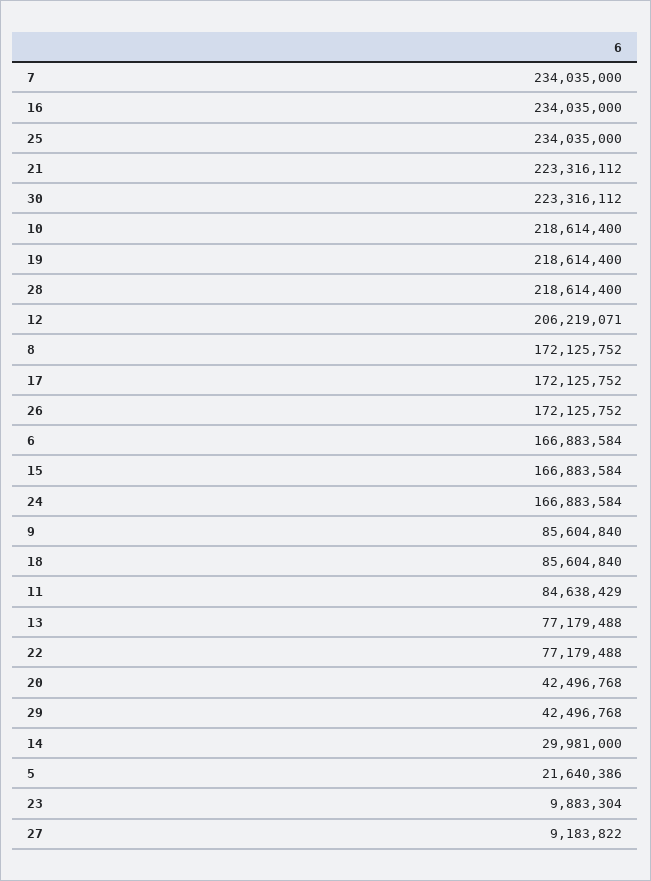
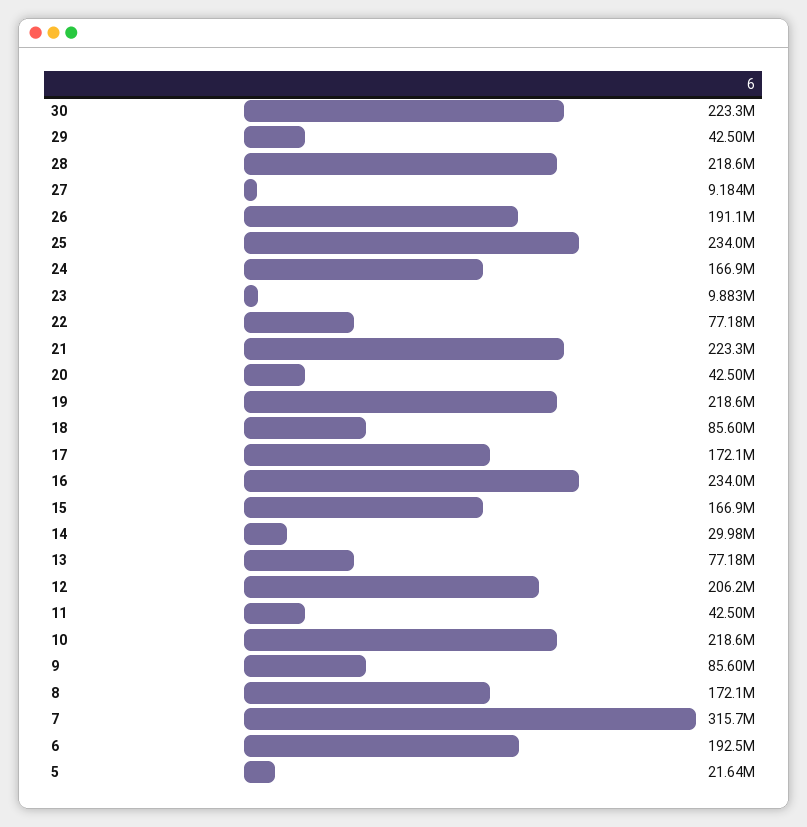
7: 234035000 -> 315700000
26: 172125752 -> 191100000
6: 166883584 -> 192500000
11: 84638429 -> 42500000

